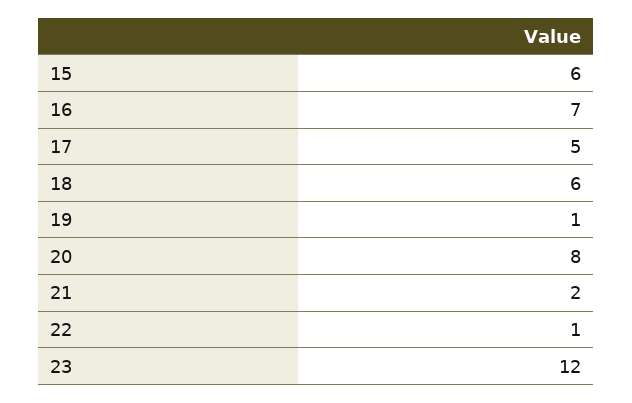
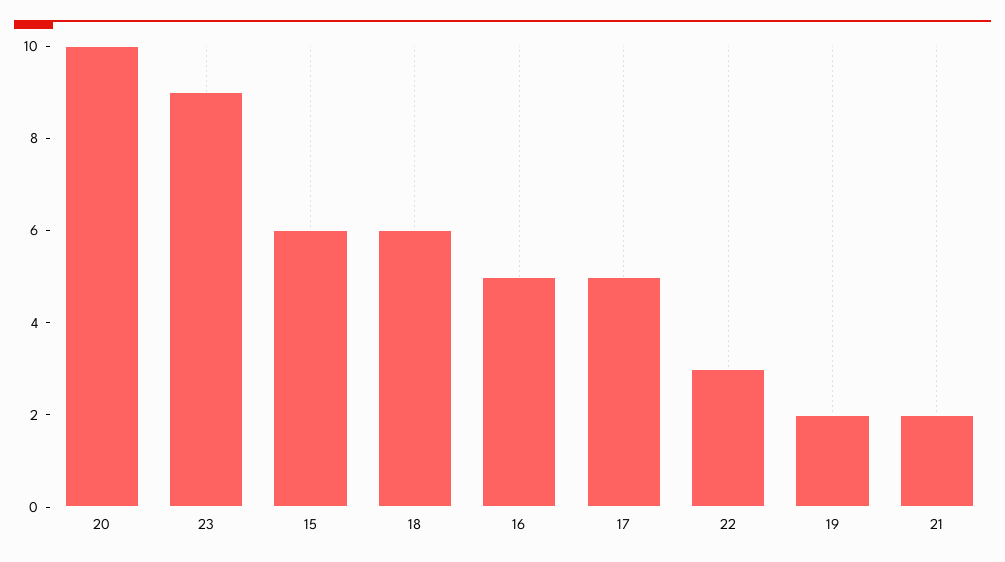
16: 7 -> 5
19: 1 -> 2
20: 8 -> 10
22: 1 -> 3
23: 12 -> 9

